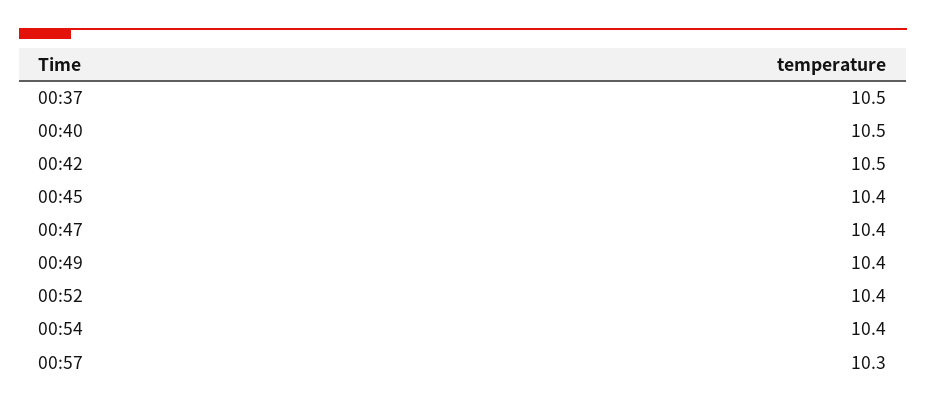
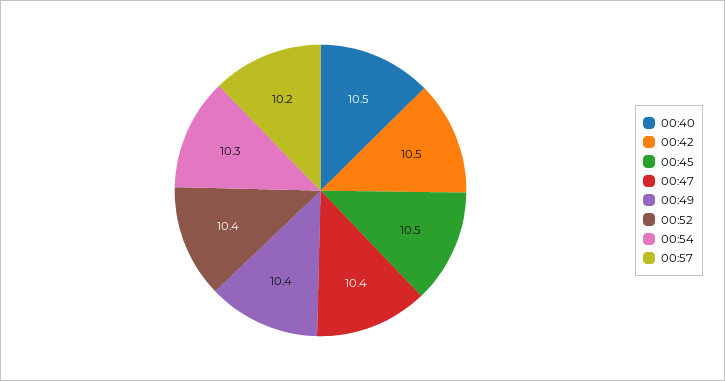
00:37: 10.5 -> none
00:45: 10.4 -> 10.5
00:54: 10.4 -> 10.3
00:57: 10.3 -> 10.2

